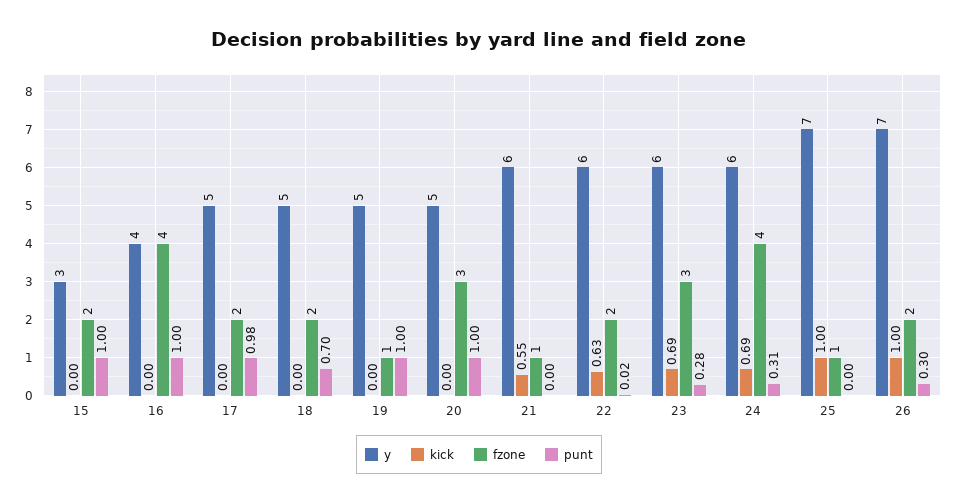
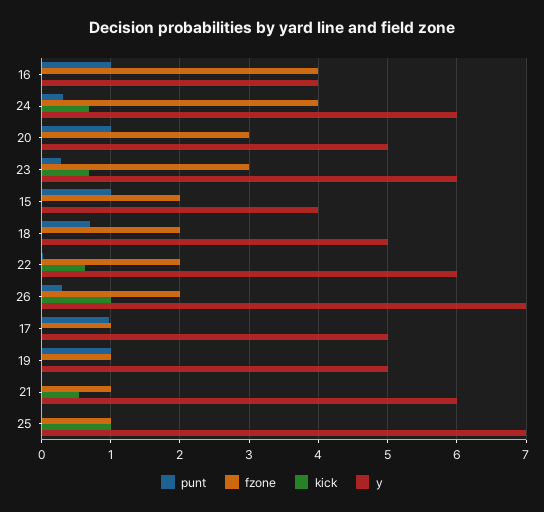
y, 15: 3 -> 4
fzone, 17: 2 -> 1

